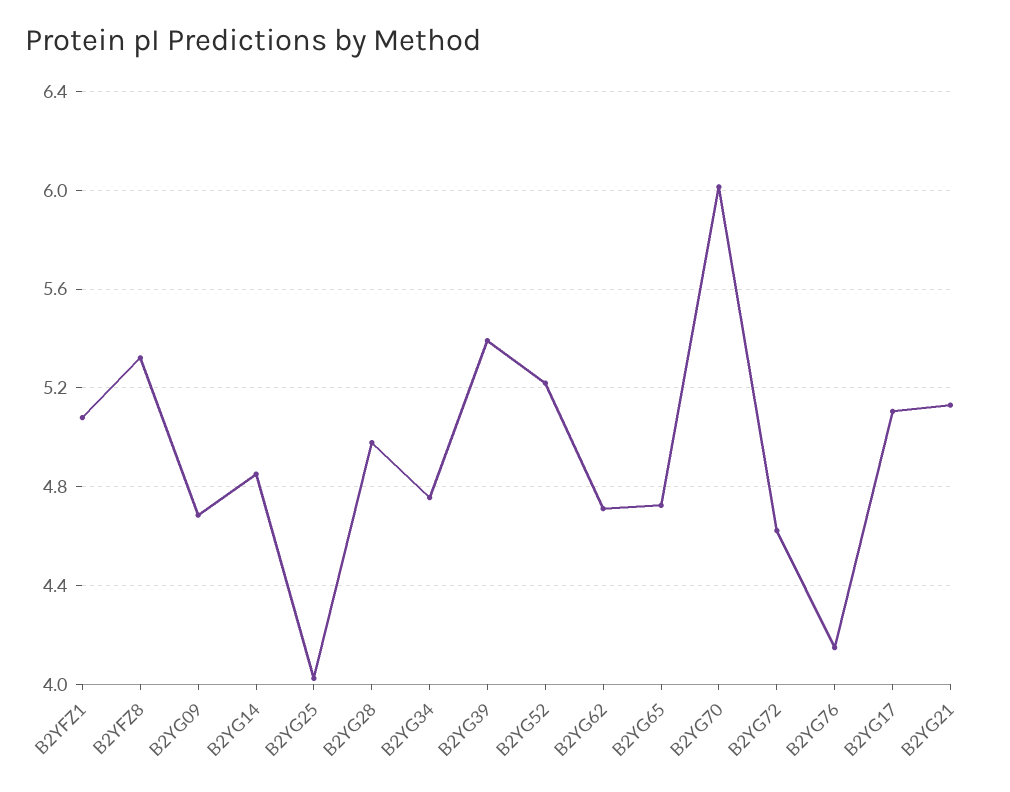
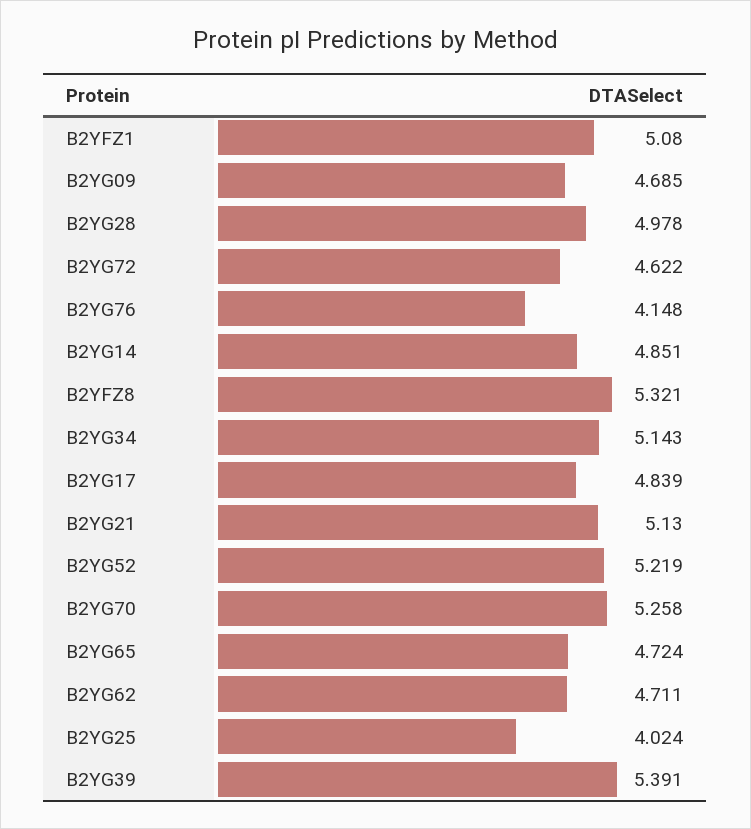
B2YG34: 4.75 -> 5.143
B2YG70: 6 -> 5.258
B2YG17: 5.1 -> 4.839

